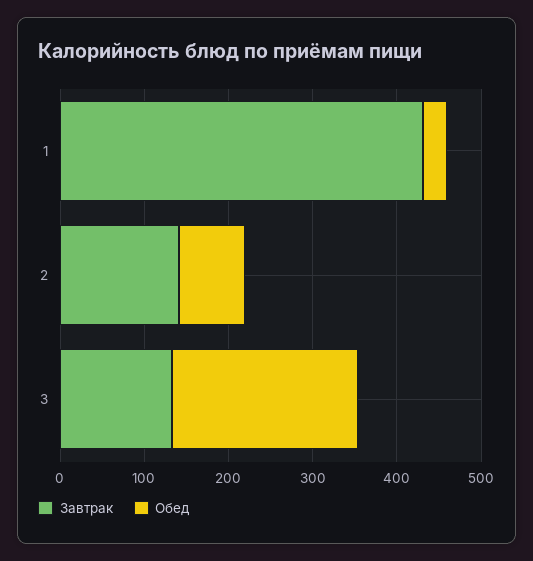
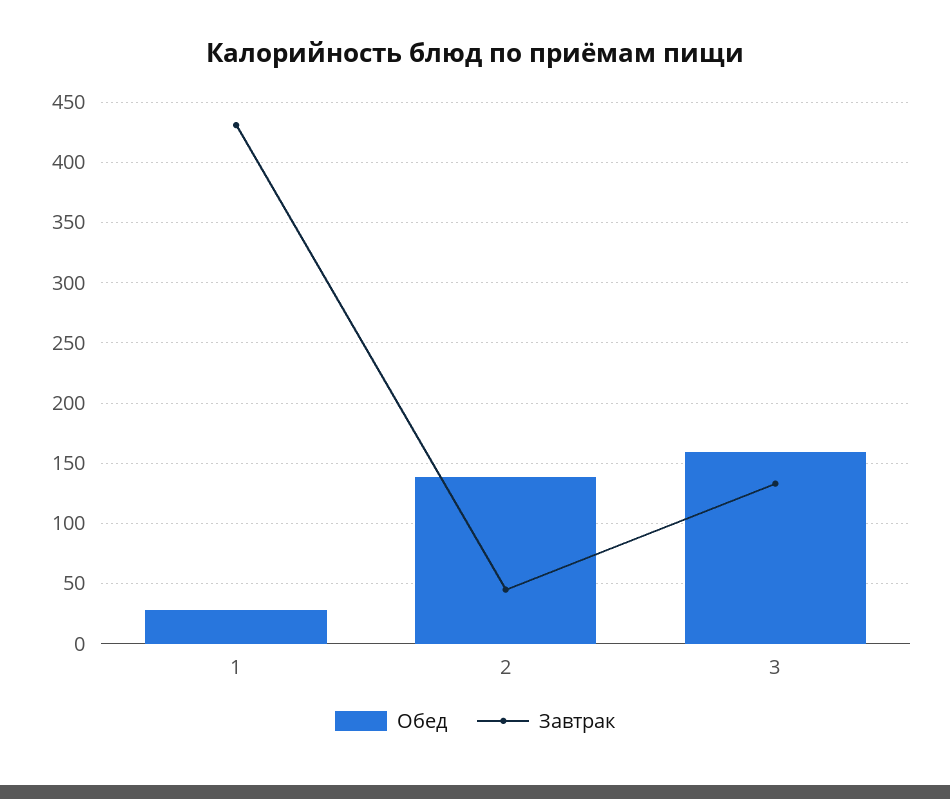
Завтрак, 2: 140 -> 45
Обед, 2: 80 -> 140
Обед, 3: 220 -> 160

